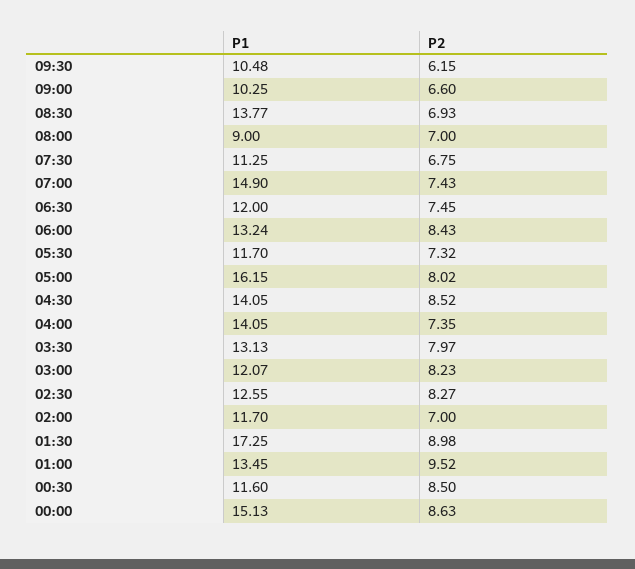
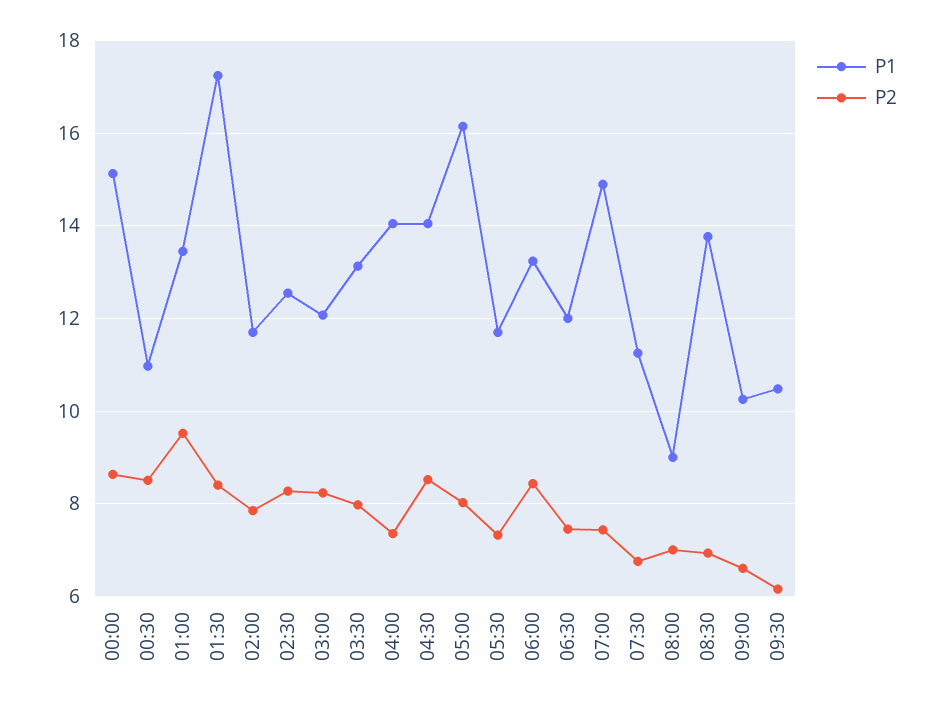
P2, 02:00: 7 -> 7.8
P2, 01:30: 8.98 -> 8.4
P1, 00:30: 11.6 -> 11

